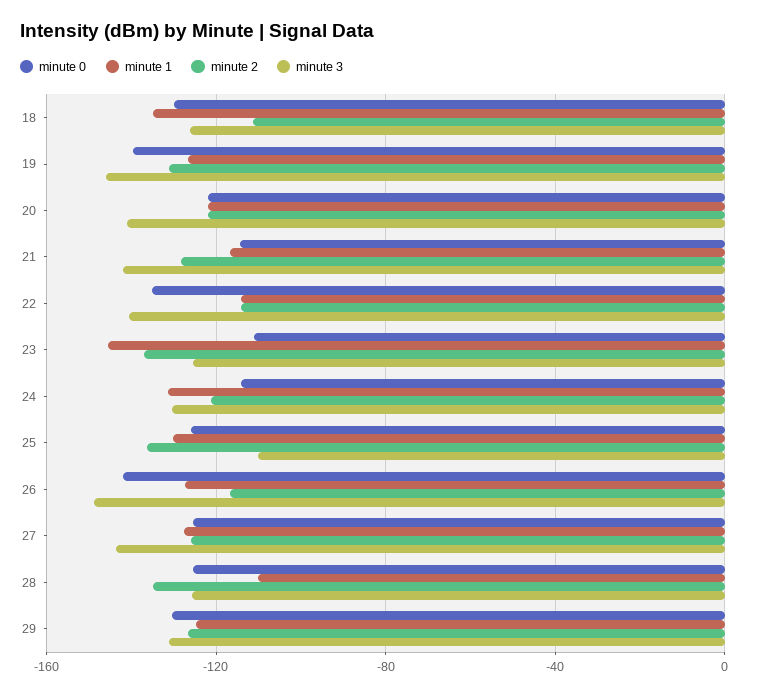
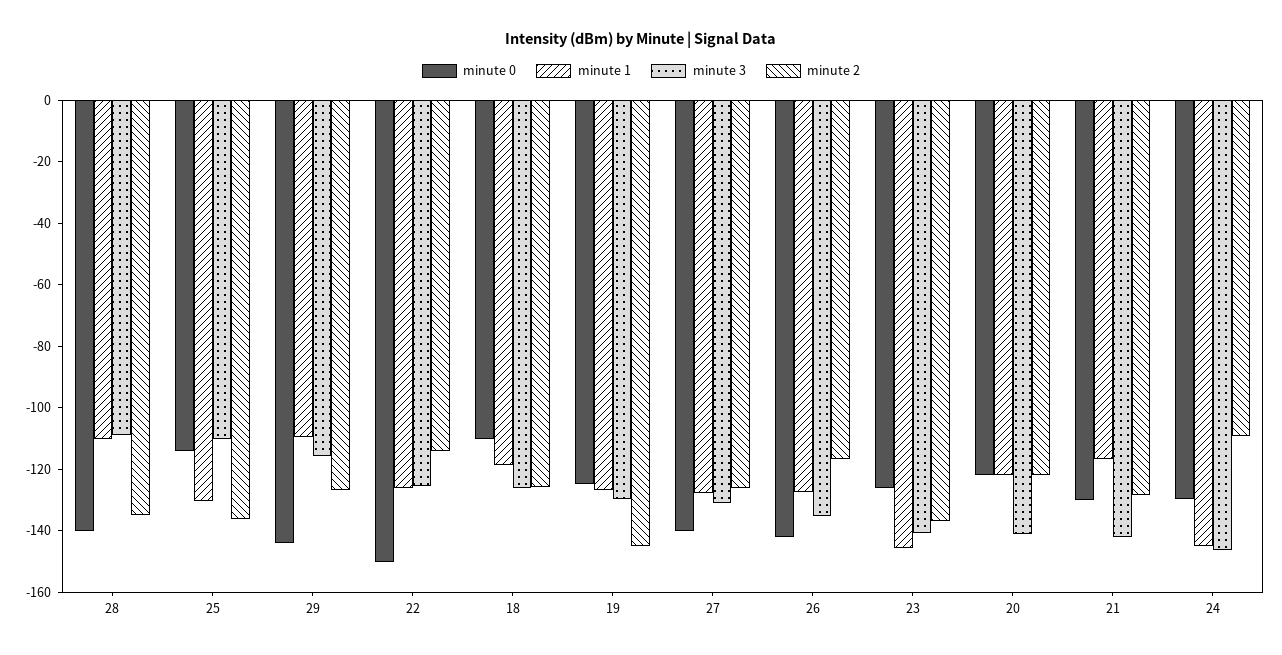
minute 0, 18: -130 -> -110
minute 1, 18: -135 -> -120
minute 2, 18: -110 -> -125
minute 0, 19: -140 -> -125
minute 2, 19: -130 -> -145
minute 3, 19: -145 -> -130
minute 0, 21: -115 -> -130
minute 0, 22: -135 -> -150
minute 1, 22: -115 -> -125
minute 3, 22: -140 -> -125
minute 0, 23: -110 -> -125
minute 3, 23: -125 -> -140
minute 0, 24: -115 -> -130
minute 1, 24: -130 -> -145
minute 2, 24: -120 -> -110
minute 3, 24: -130 -> -145
minute 0, 25: -125 -> -115
minute 3, 26: -150 -> -135
minute 0, 27: -125 -> -140
minute 3, 27: -145 -> -130
minute 0, 28: -125 -> -140
minute 3, 28: -125 -> -110
minute 0, 29: -130 -> -145
minute 1, 29: -125 -> -110
minute 3, 29: -130 -> -115

